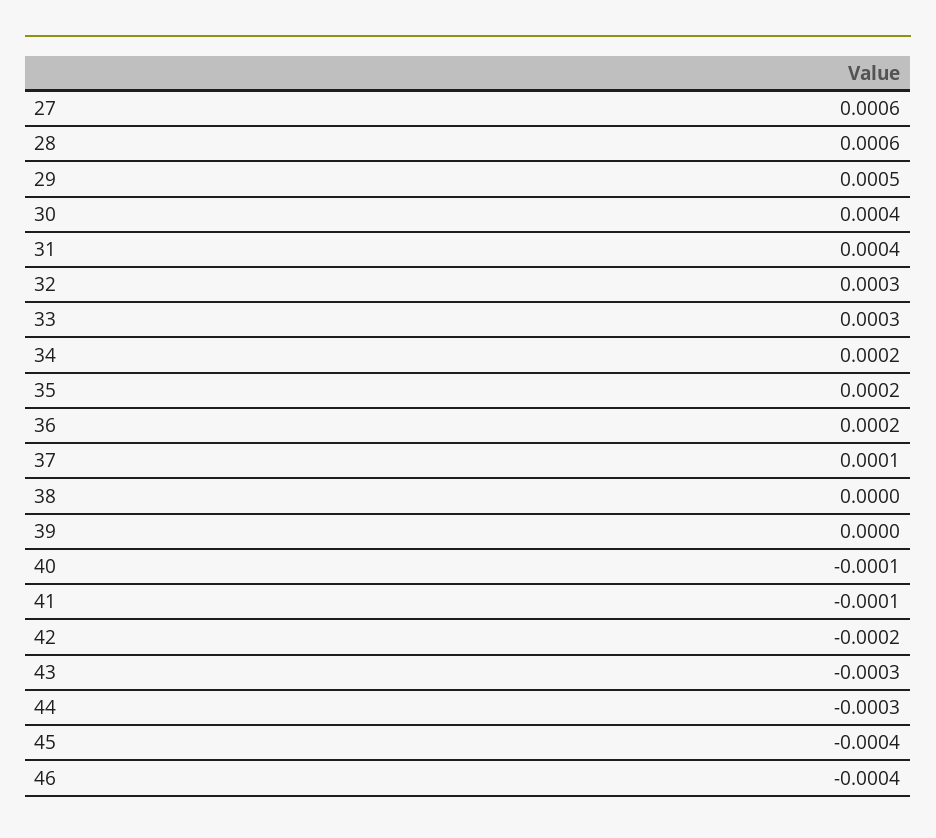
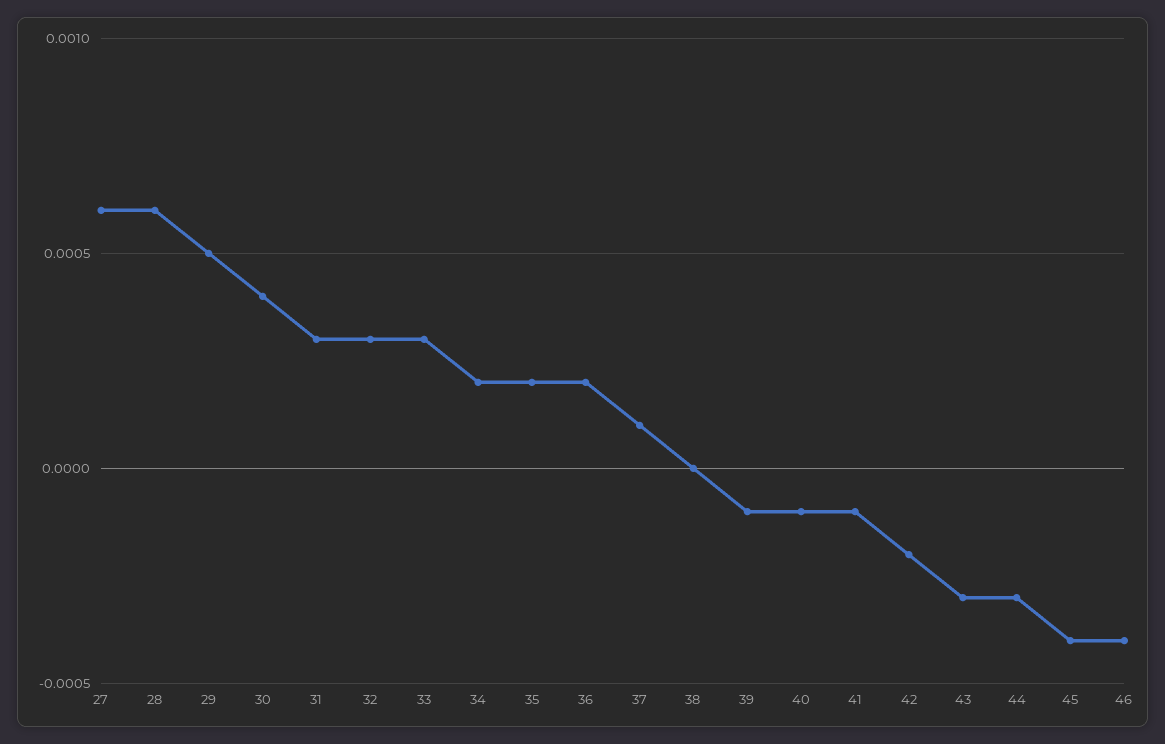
31: 0.0004 -> 0.0003
39: 0 -> -0.0001

